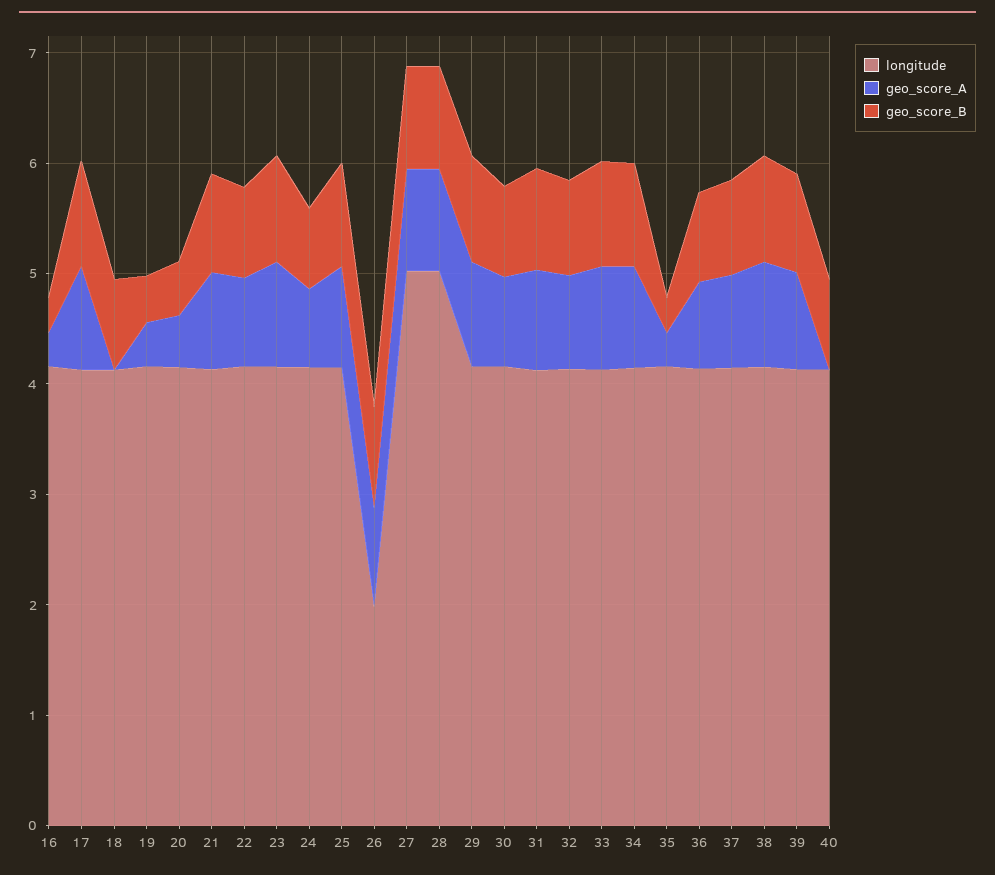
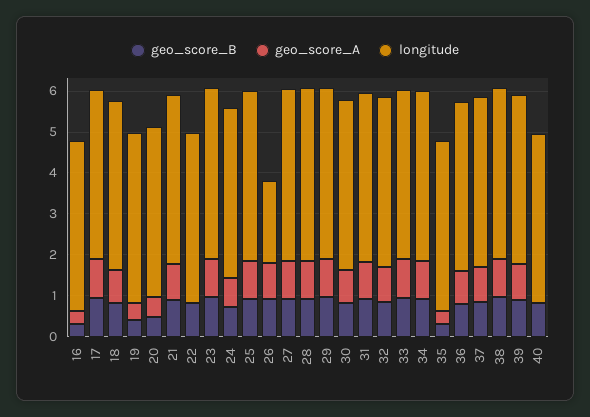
geo_score_A, 18: 0 -> 0.8
geo_score_A, 22: 0.8 -> 0
longitude, 27: 5 -> 4.2
longitude, 28: 5 -> 4.2

